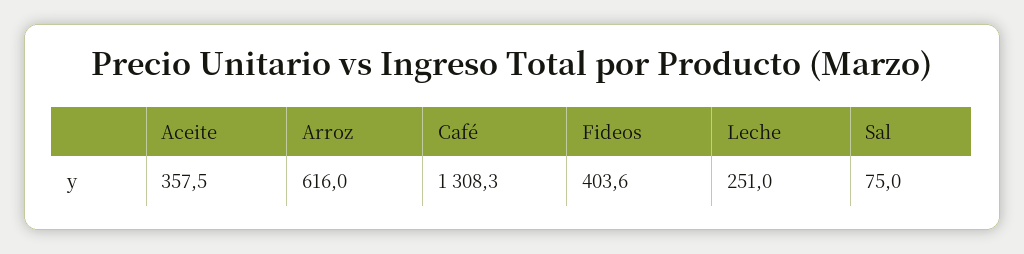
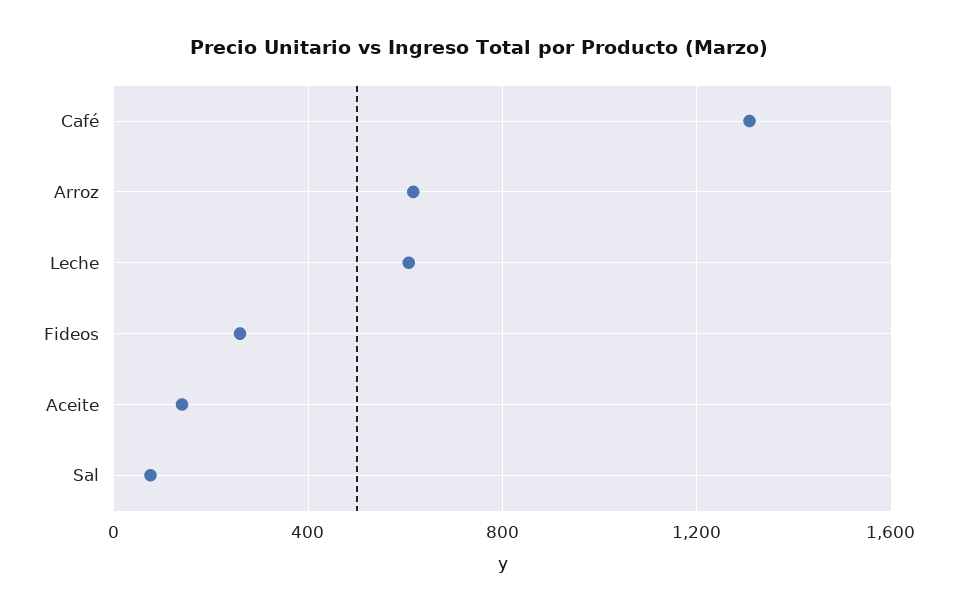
Aceite: 357.5 -> 150
Fideos: 403.6 -> 250
Leche: 251 -> 600

